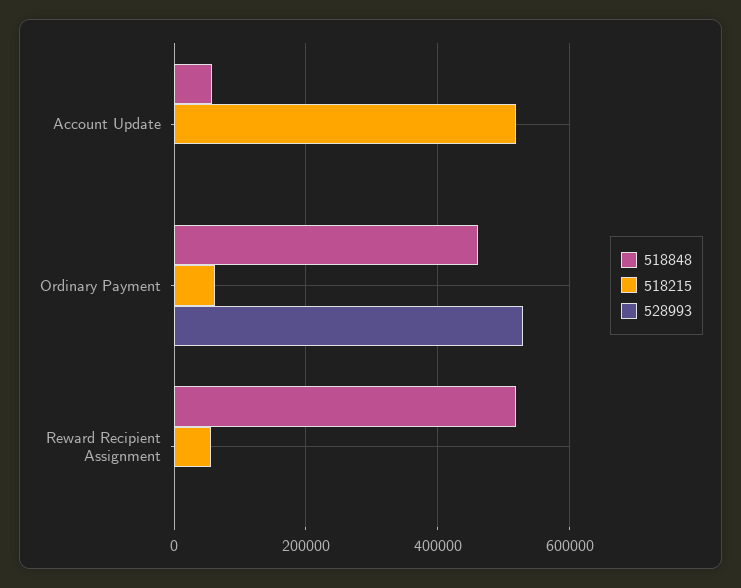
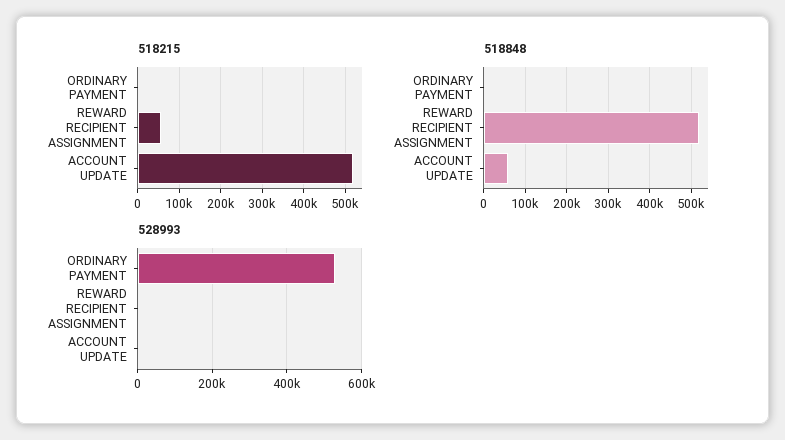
518848, Ordinary Payment: 460000 -> 0
518215, Ordinary Payment: 60000 -> 0

